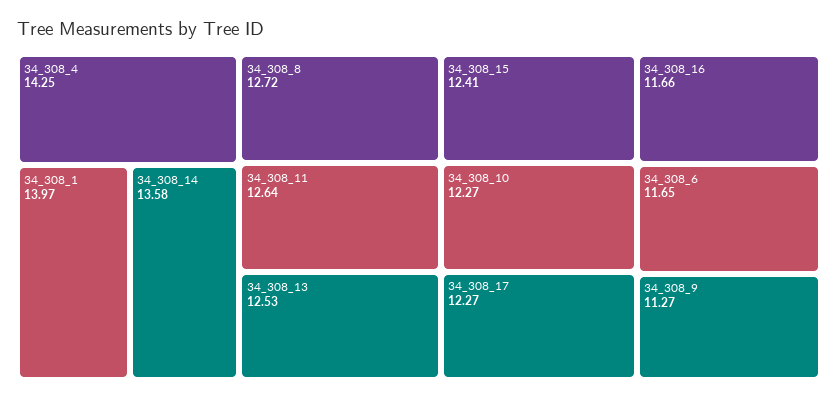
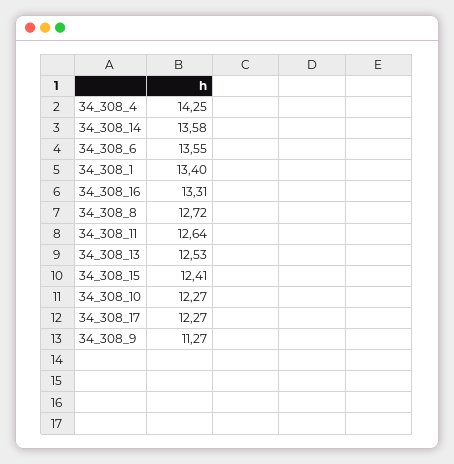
34_308_1: 13.97 -> 13.4
34_308_16: 11.66 -> 13.31
34_308_6: 11.65 -> 13.55

